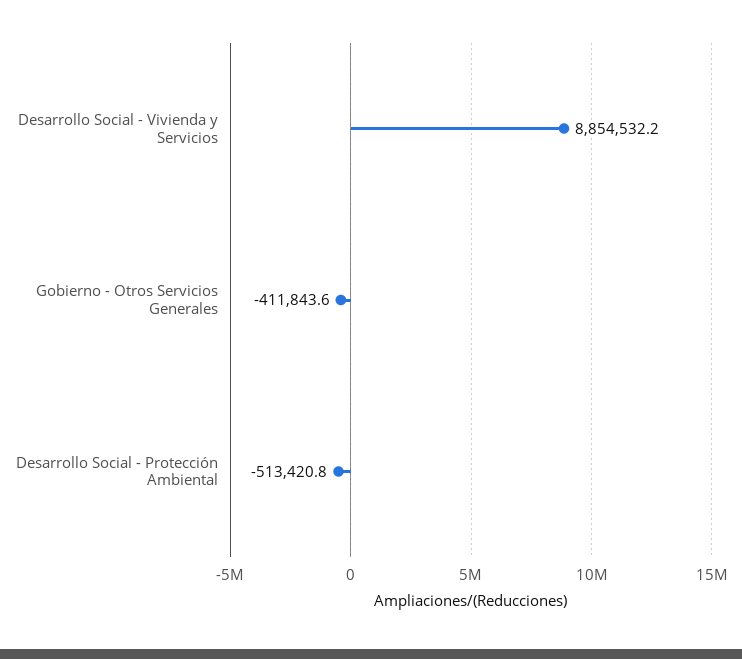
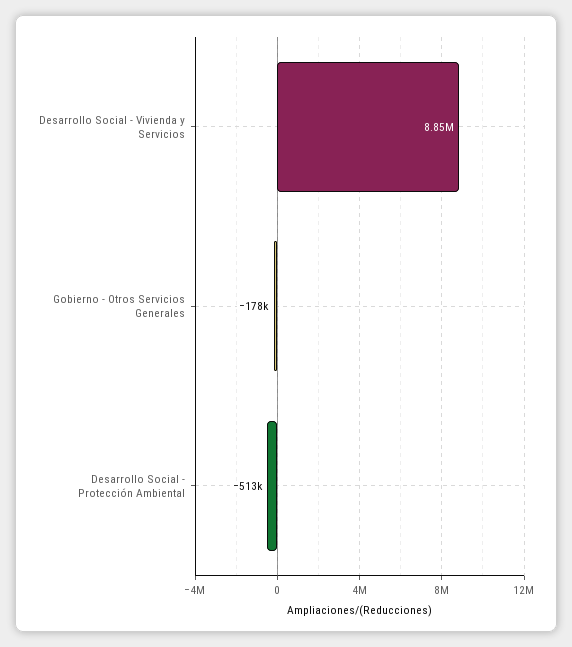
Gobierno - Otros Servicios Generales: -411843.6 -> -178000

